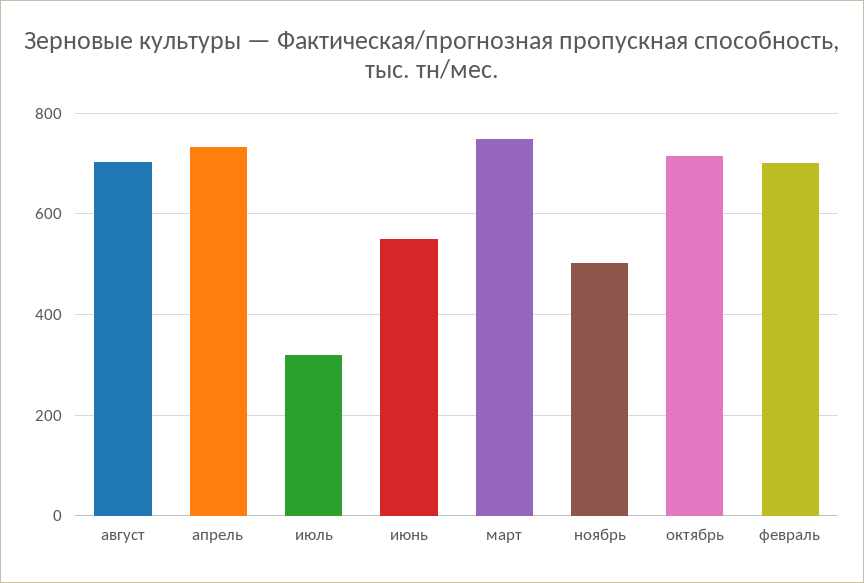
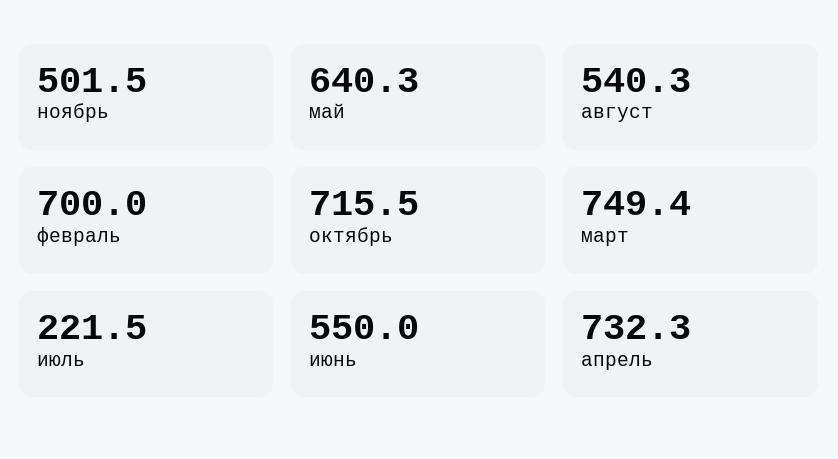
август: 700 -> 540.3
июль: 320 -> 221.5
май: none -> 640.3

